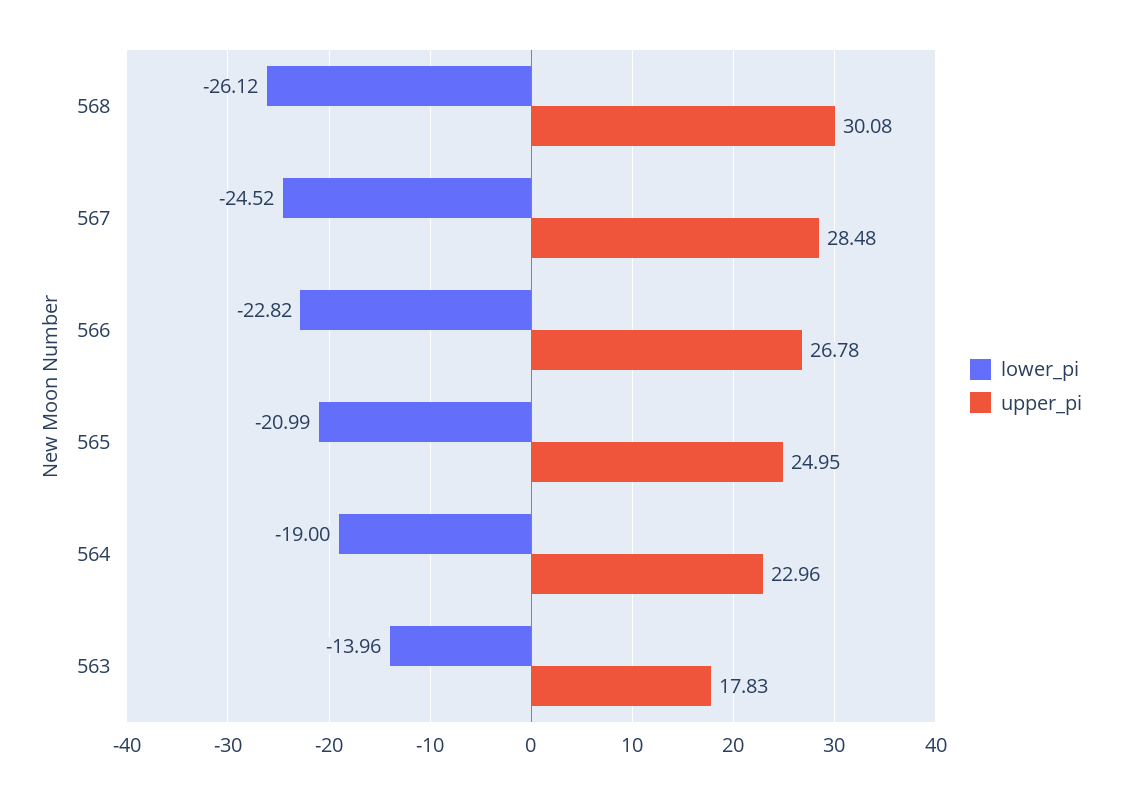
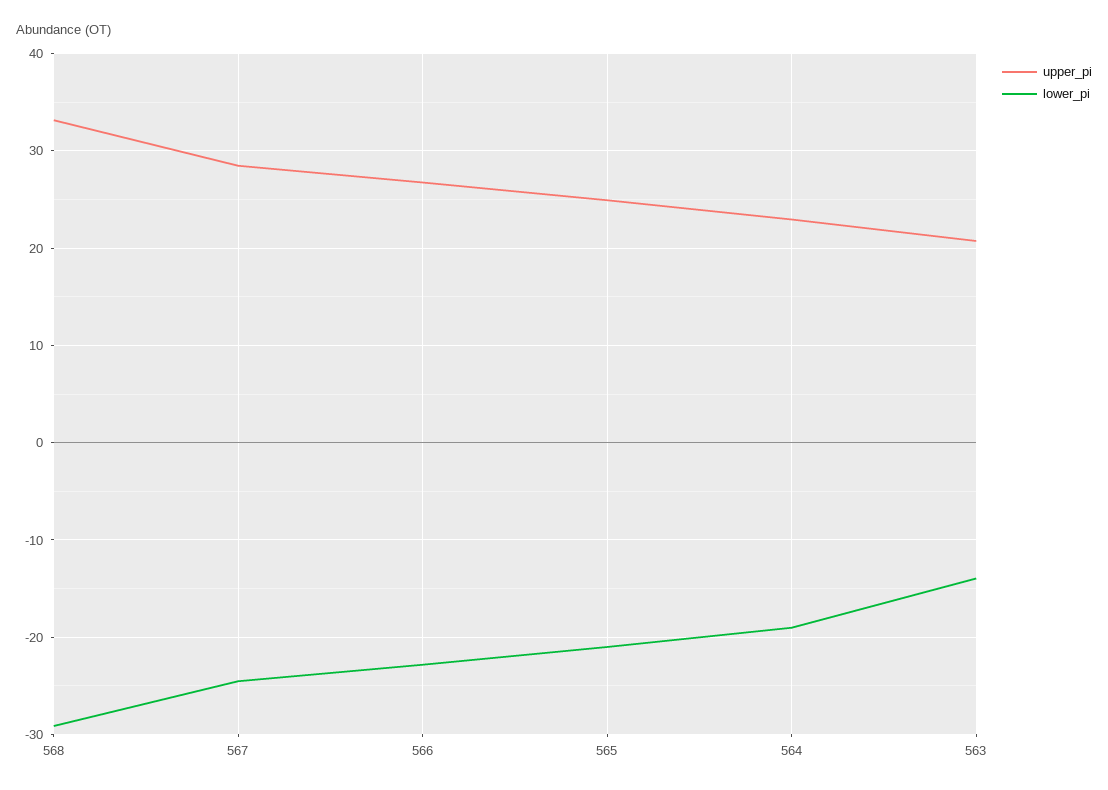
lower_pi, 568: -26.12 -> -29
upper_pi, 568: 30.08 -> 33
upper_pi, 563: 17.83 -> 21

